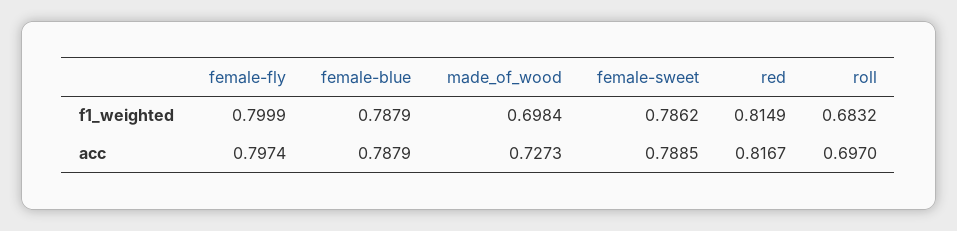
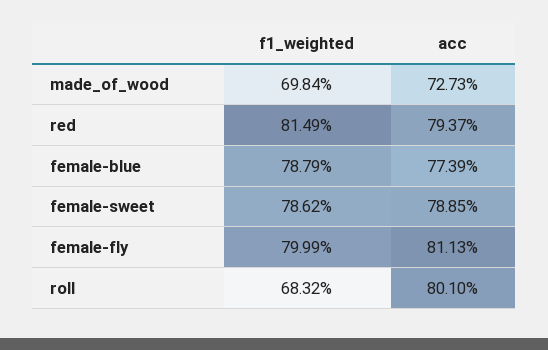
female-fly, acc: 0.7974 -> 0.8113
female-blue, acc: 0.7879 -> 0.7739
red, acc: 0.8167 -> 0.7937
roll, acc: 0.697 -> 0.801

